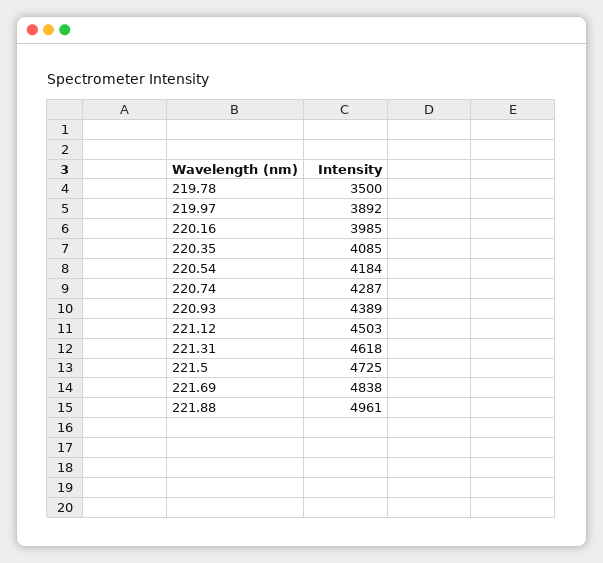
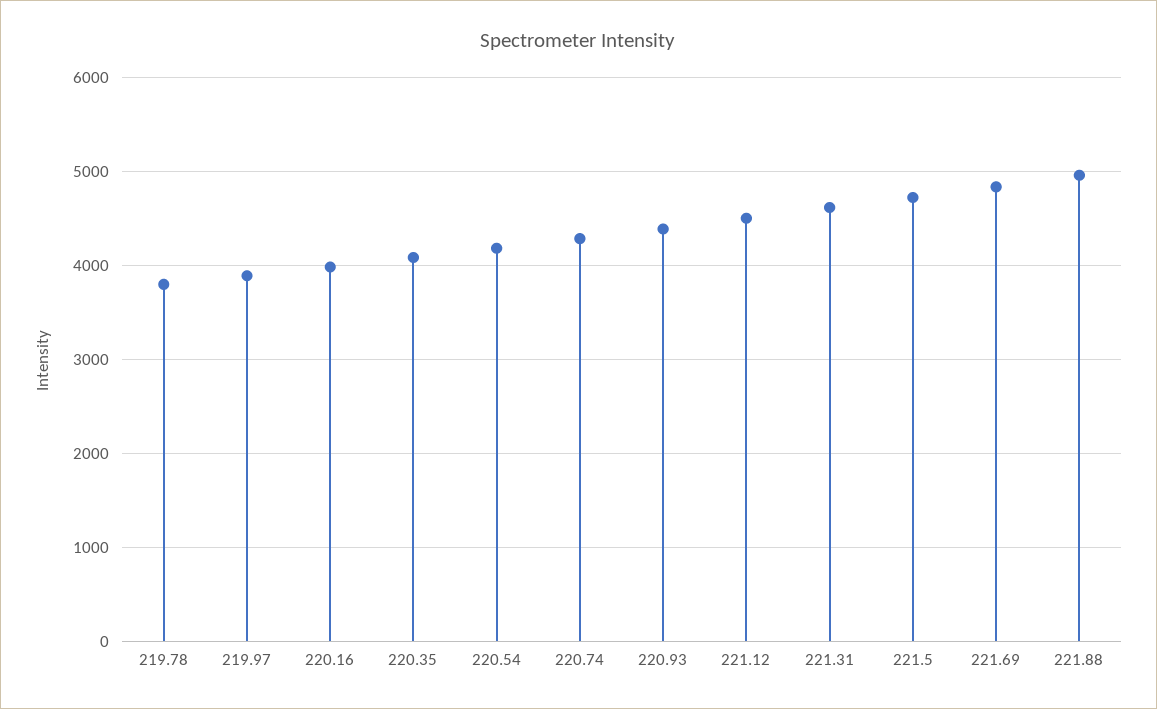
219.78: 3500 -> 3800

